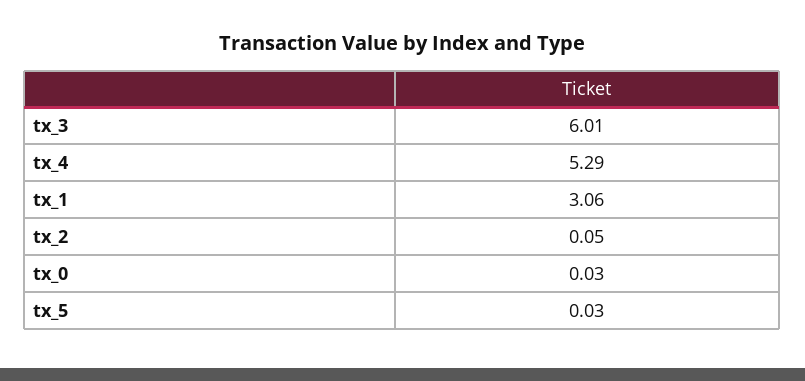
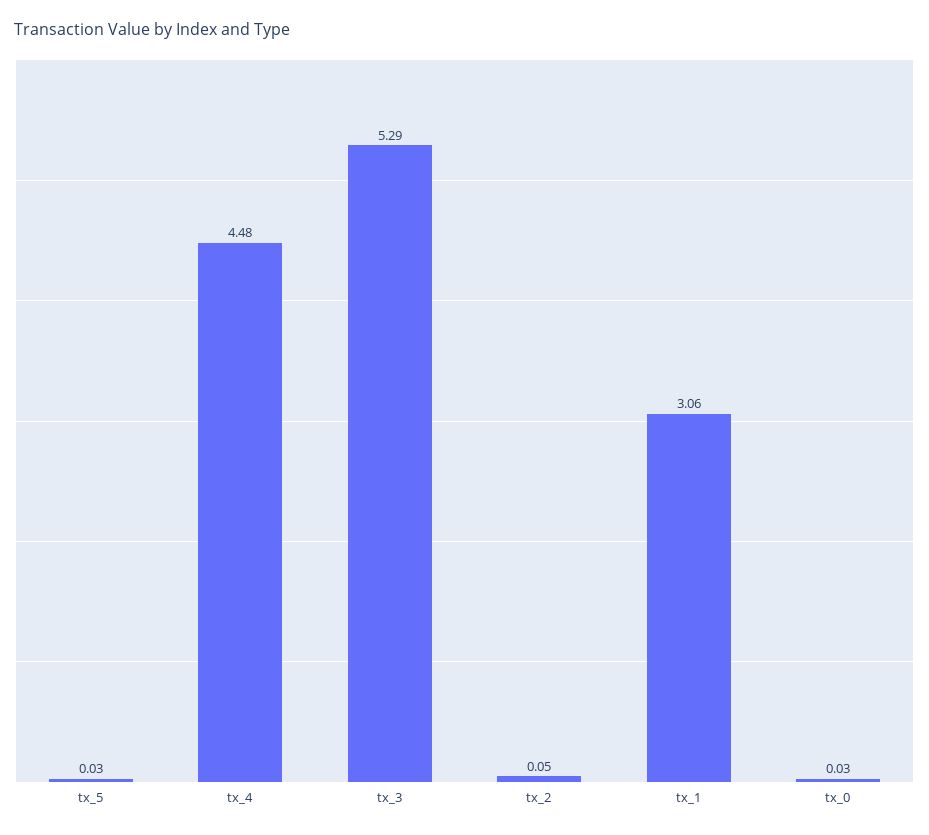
tx_3: 6.01 -> 5.29
tx_4: 5.29 -> 4.48

